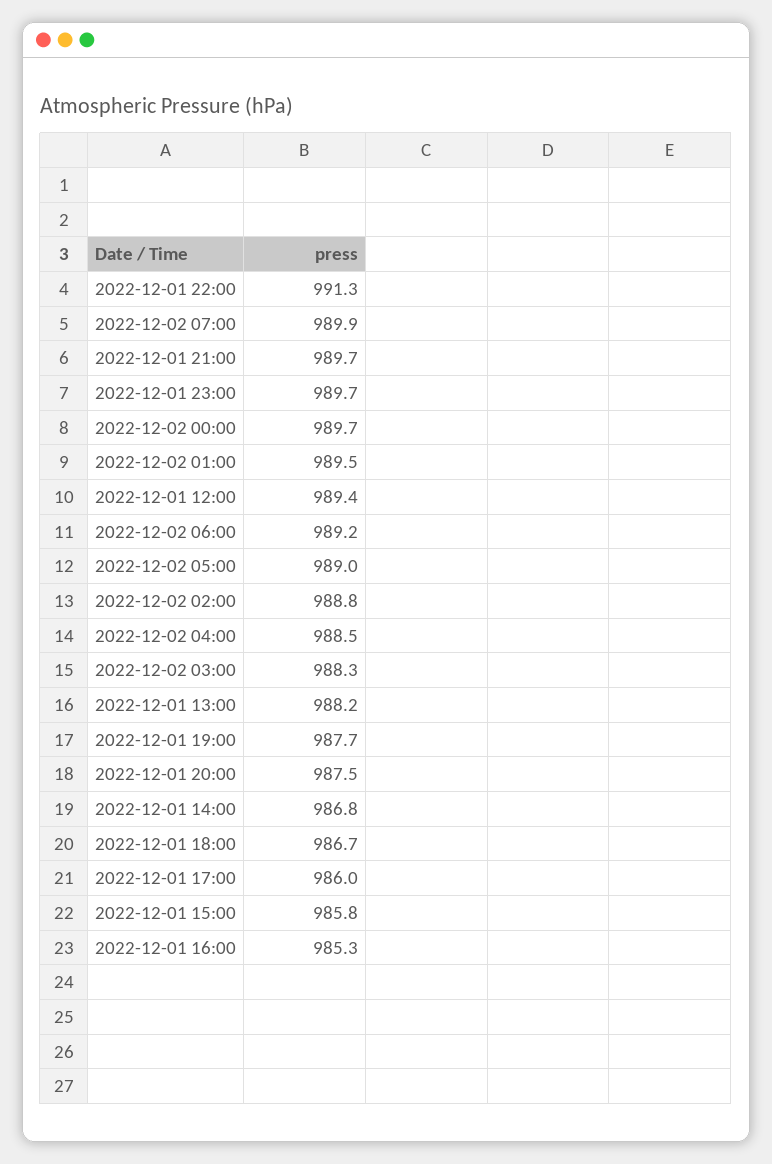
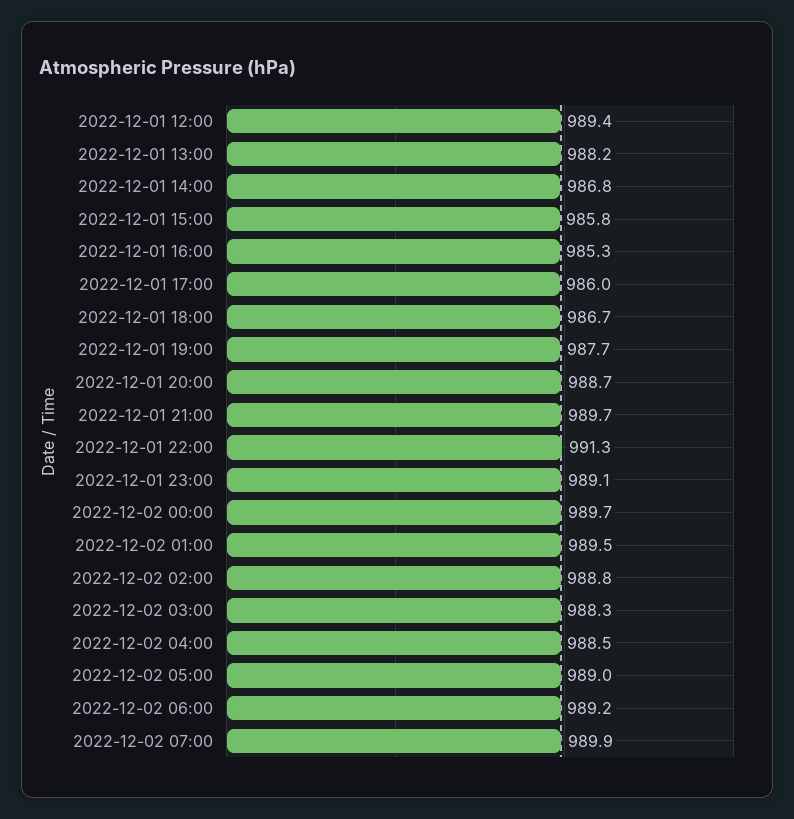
2022-12-01 23:00: 989.7 -> 989.1
2022-12-01 20:00: 987.5 -> 988.7

